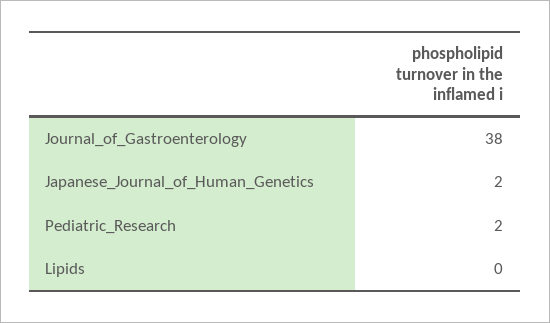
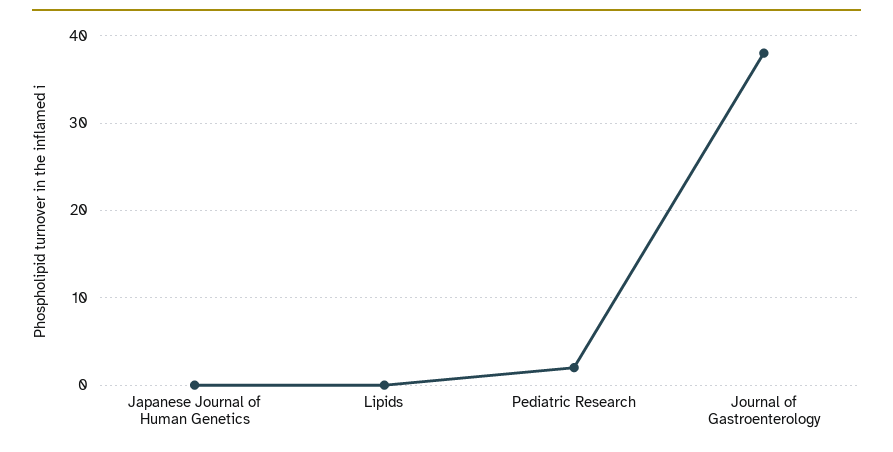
Japanese_Journal_of_Human_Genetics: 2 -> 0

